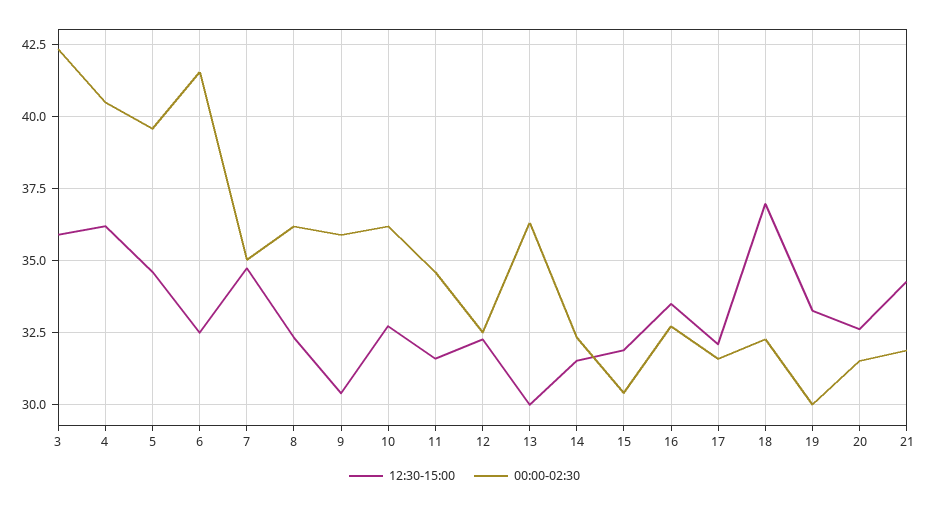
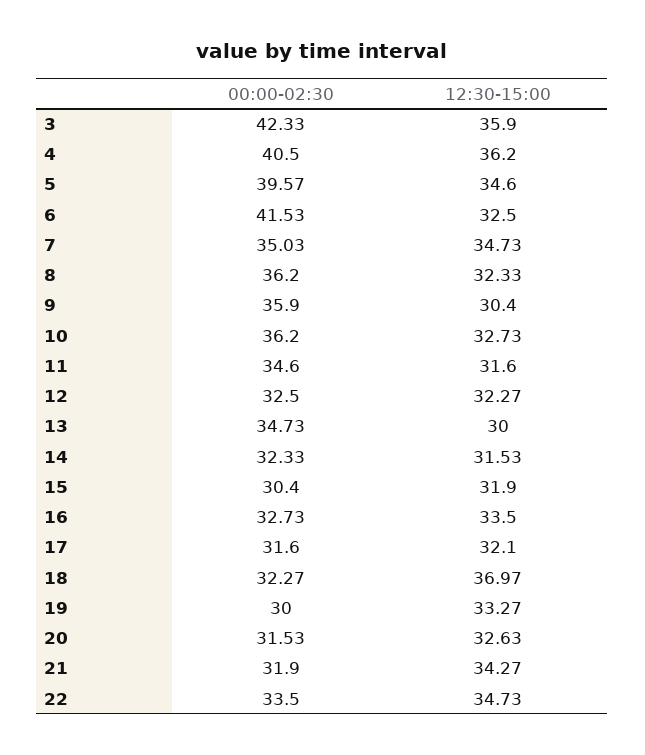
00:00-02:30, 13: 36.25 -> 34.73
00:00-02:30, 22: none -> 33.5
12:30-15:00, 22: none -> 34.73

